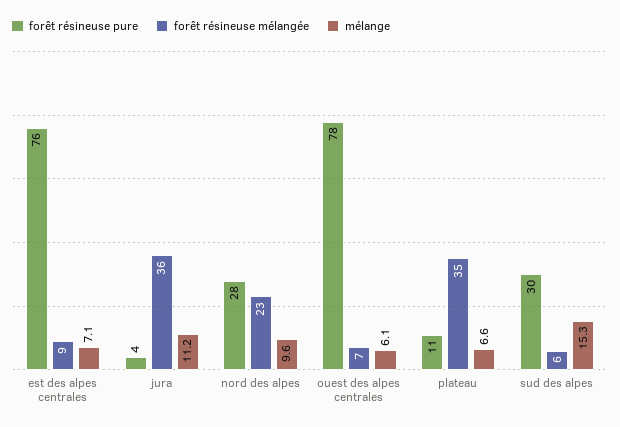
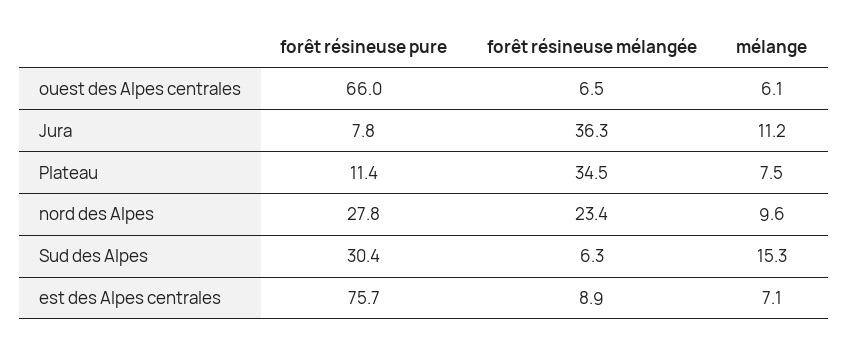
forêt résineuse pure, jura: 4 -> 7.8
forêt résineuse pure, ouest des alpes centrales: 78 -> 66
mélange, plateau: 6.6 -> 7.5

